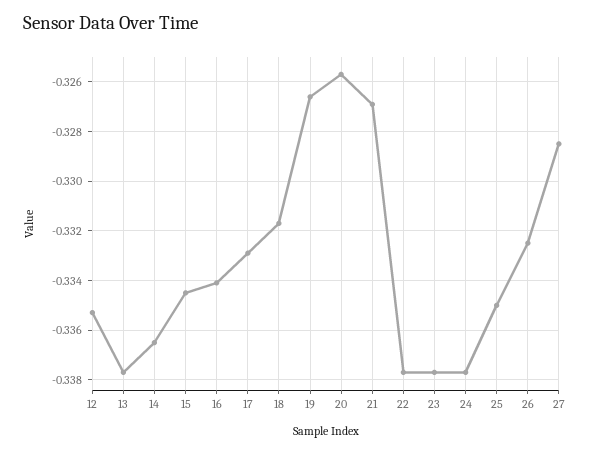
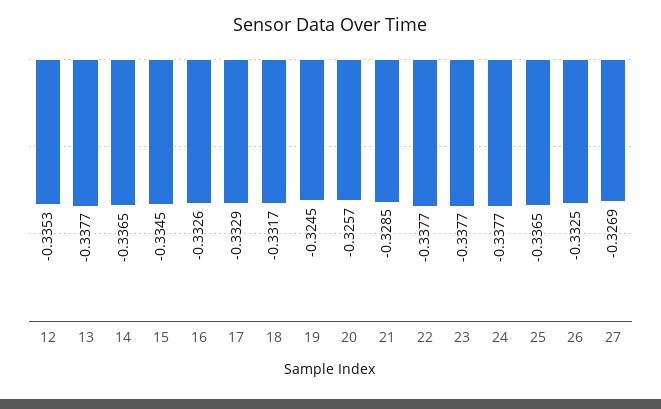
16: -0.334 -> -0.3326
19: -0.3265 -> -0.3245
21: -0.327 -> -0.3285
25: -0.335 -> -0.3365
27: -0.3285 -> -0.3269

